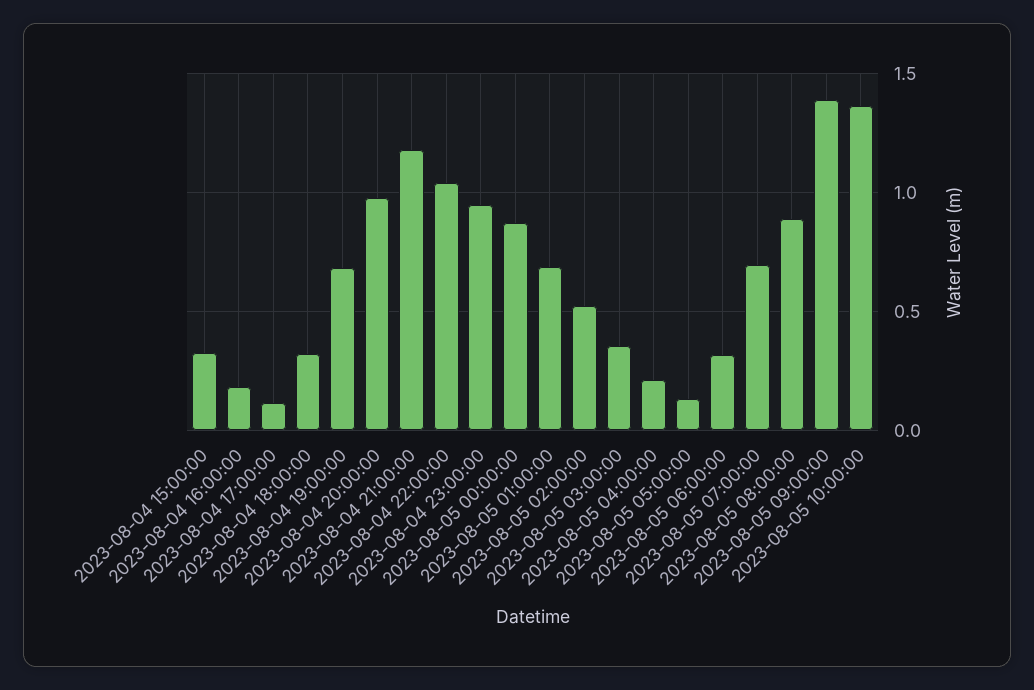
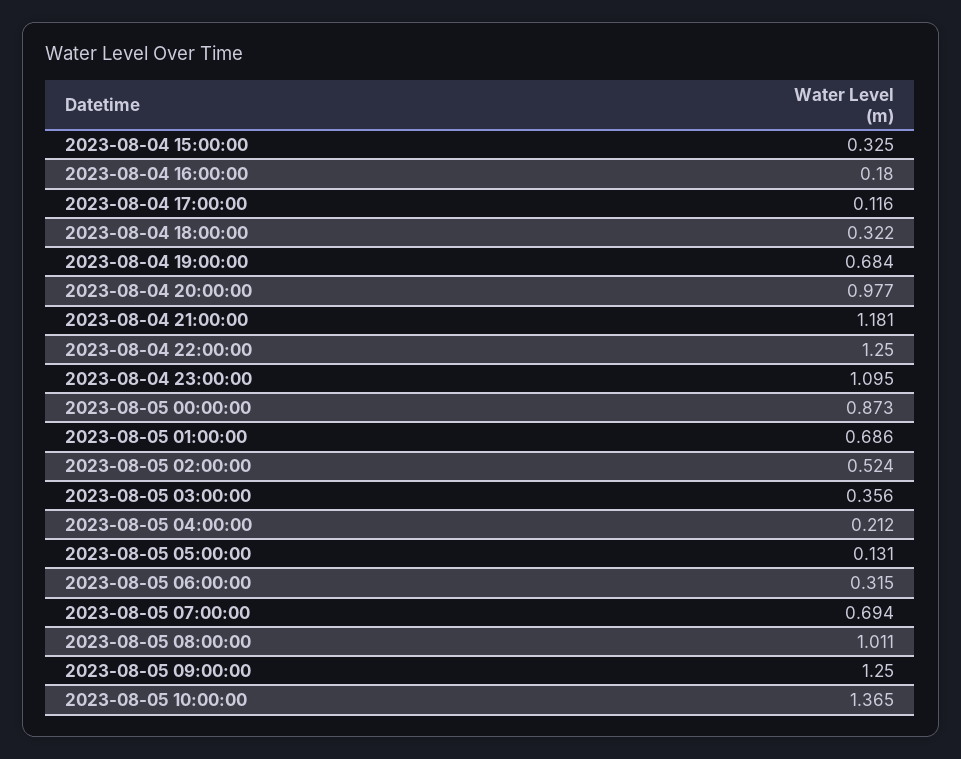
2023-08-04 22:00:00: 1.05 -> 1.25
2023-08-04 23:00:00: 0.95 -> 1.095
2023-08-05 08:00:00: 0.9 -> 1.011
2023-08-05 09:00:00: 1.4 -> 1.25

